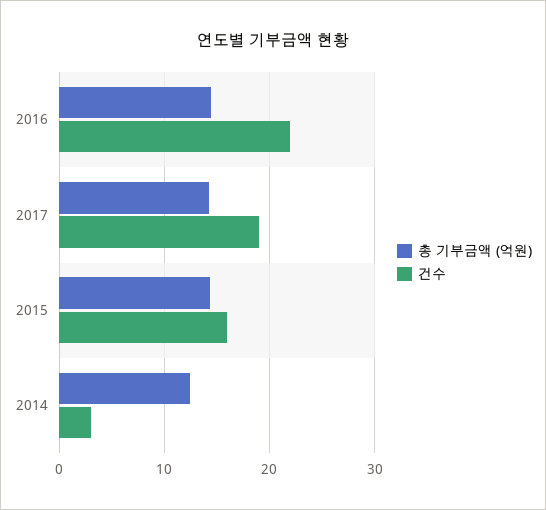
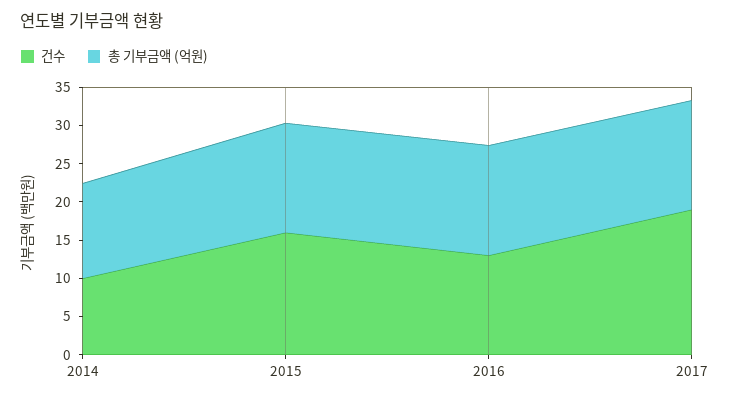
건수, 2016: 22 -> 12.5
건수, 2014: 3 -> 10

